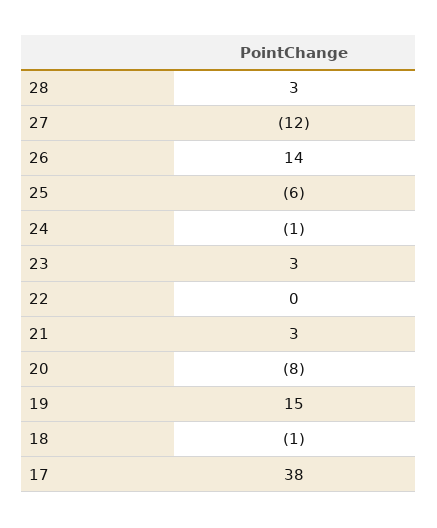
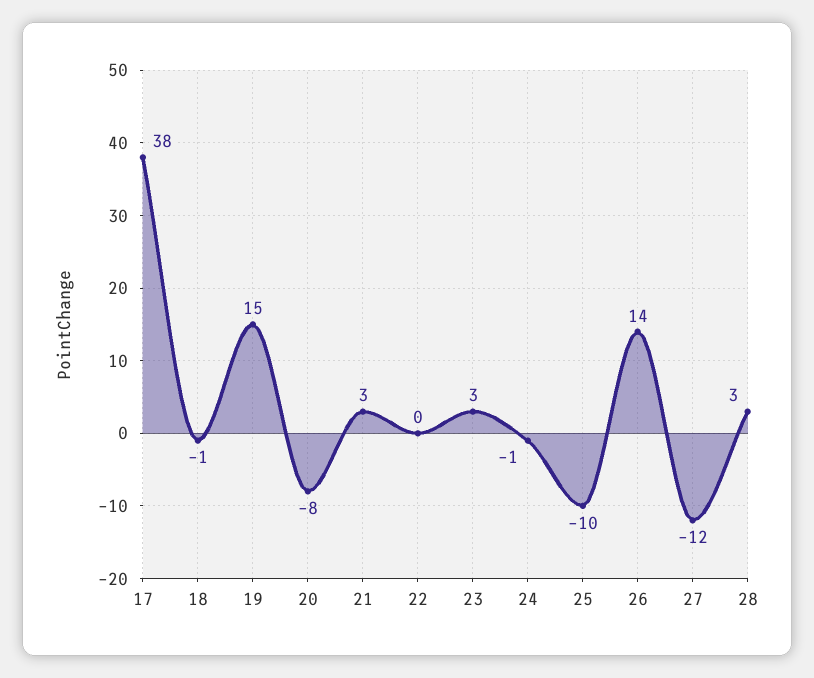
25: -6 -> -10

